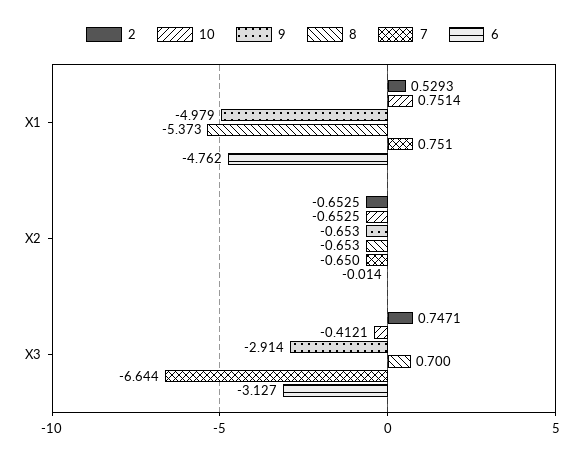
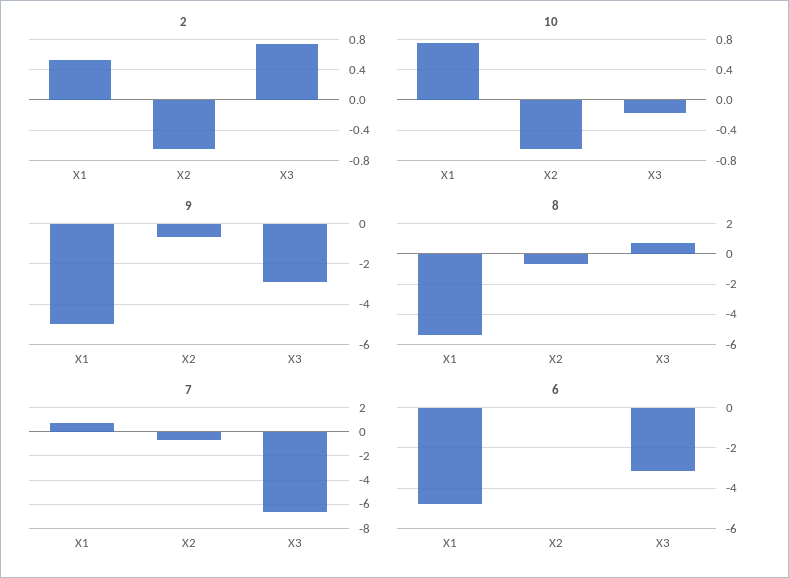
10, X3: -0.4121 -> -0.2

